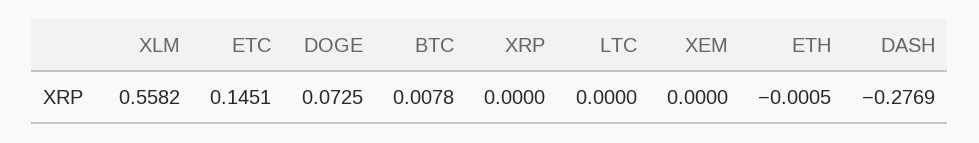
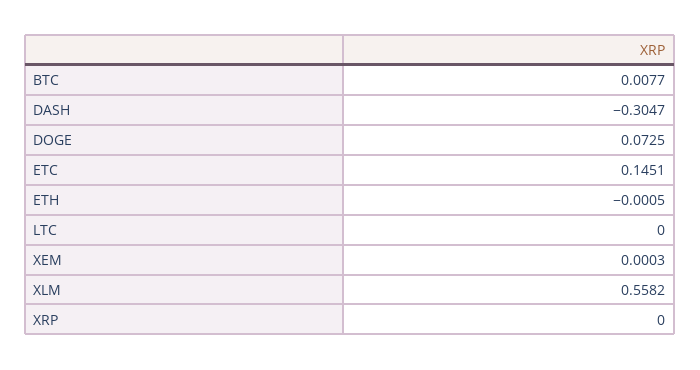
BTC: 0.0078 -> 0.0077
XEM: 0 -> 0.0003
DASH: -0.2769 -> -0.3047

